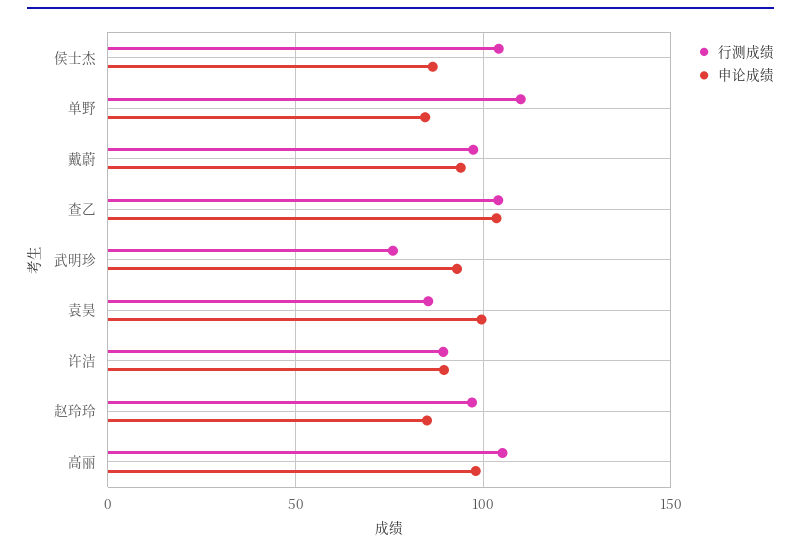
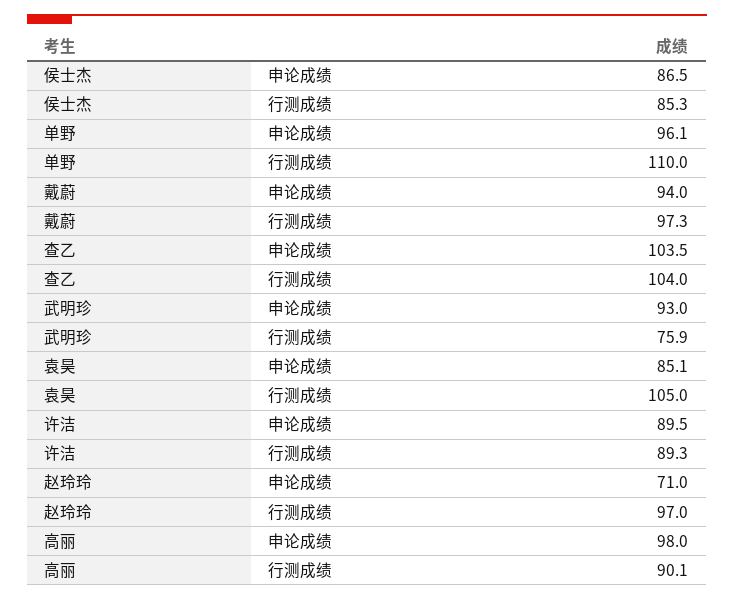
行测成绩, 侯士杰: 105 -> 85.3
申论成绩, 单野: 85 -> 96.1
行测成绩, 袁昊: 85 -> 105
申论成绩, 袁昊: 100 -> 85.1
申论成绩, 赵玲玲: 85 -> 71
行测成绩, 高丽: 105 -> 90.1

